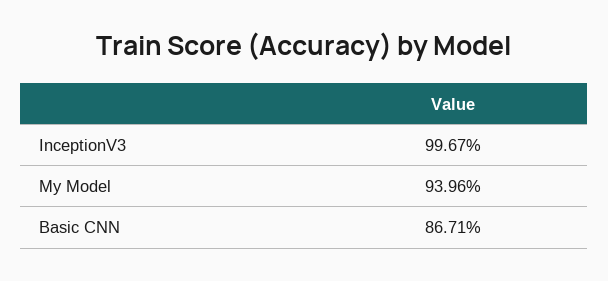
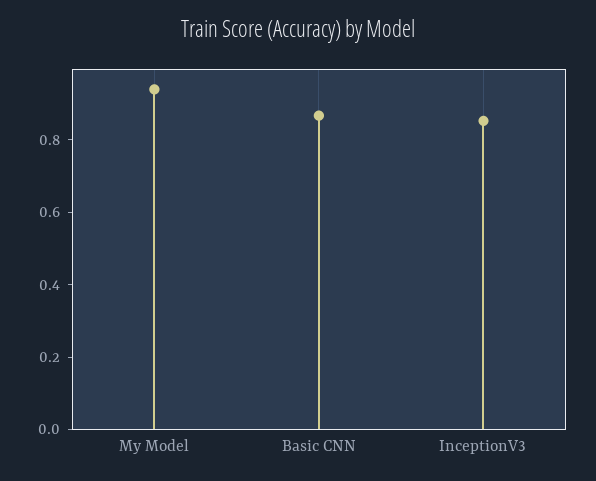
InceptionV3: 0.9967 -> 0.85

